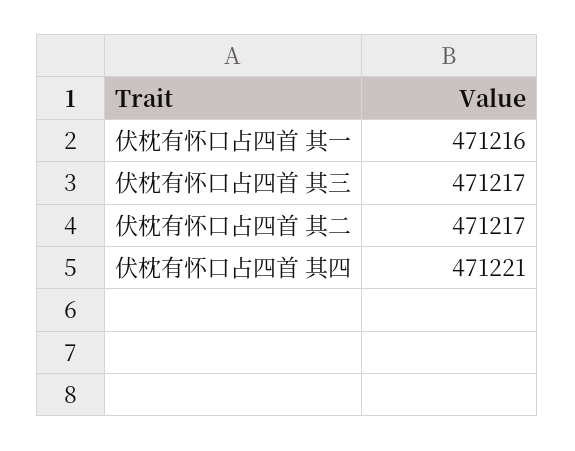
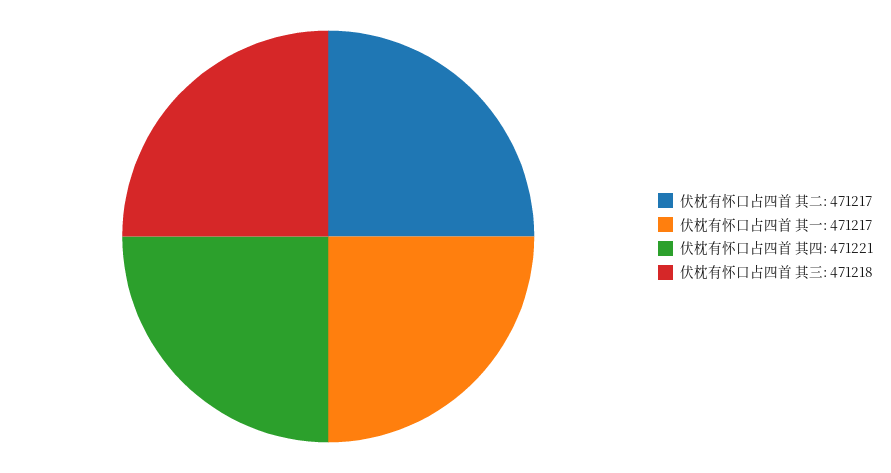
伏枕有怀口占四首 其一: 471216 -> 471217
伏枕有怀口占四首 其三: 471217 -> 471218

